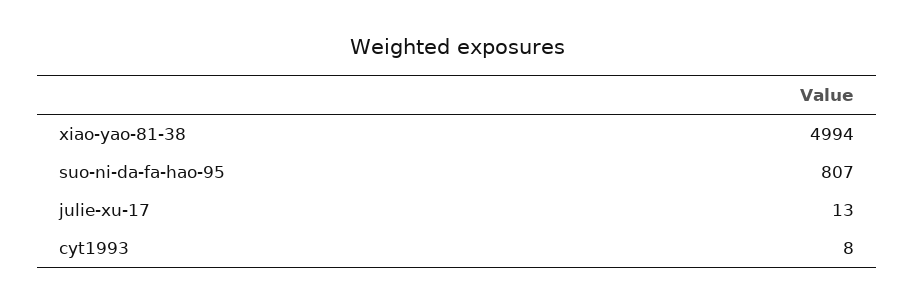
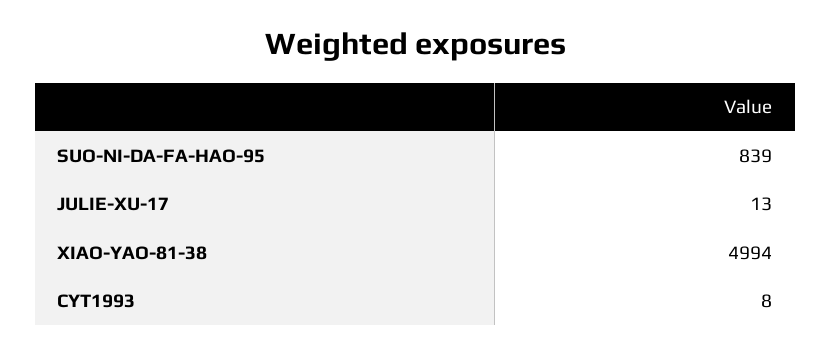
suo-ni-da-fa-hao-95: 807 -> 839

